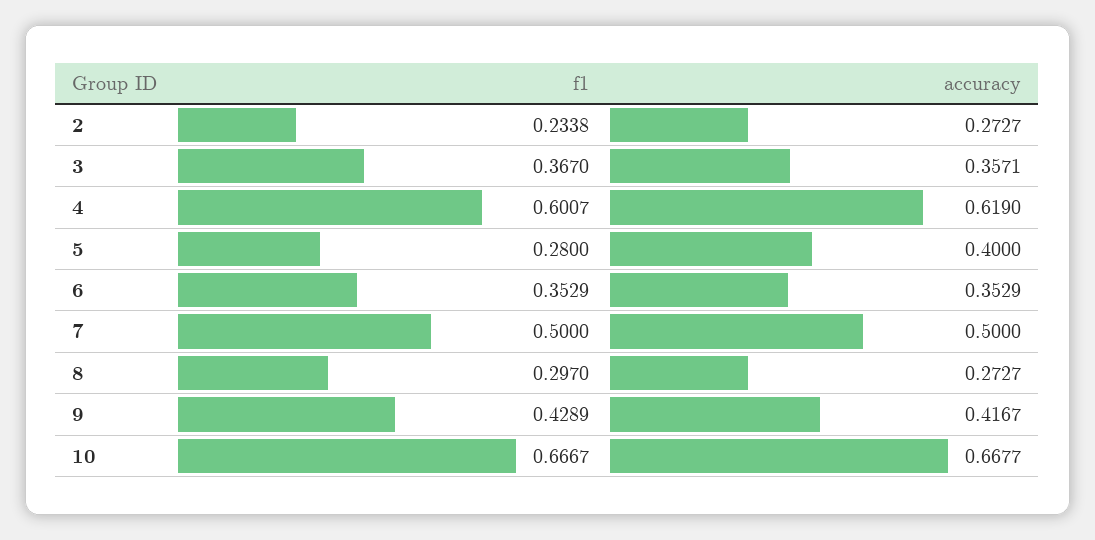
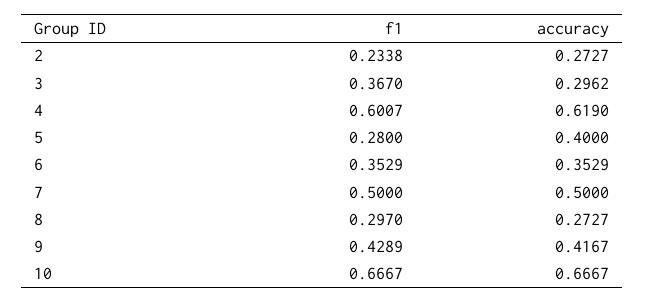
accuracy, 3: 0.3571 -> 0.2962
accuracy, 10: 0.6677 -> 0.6667

